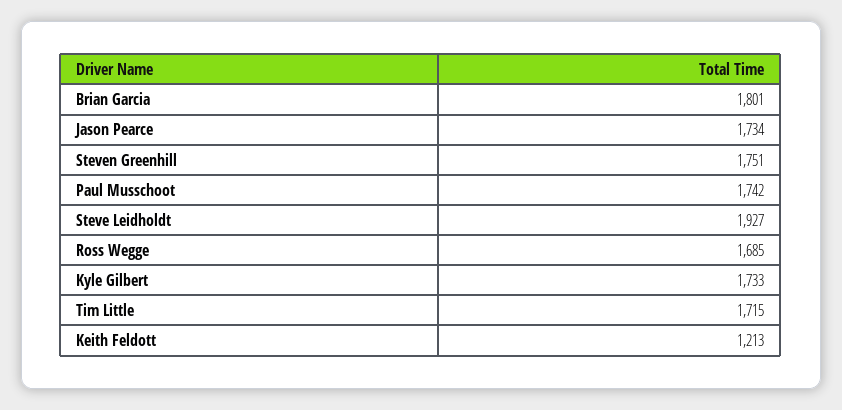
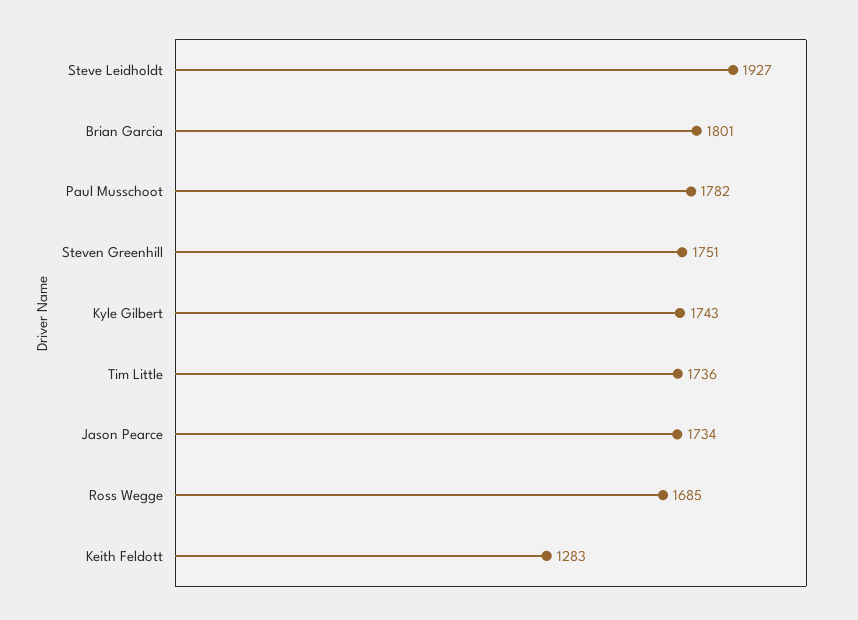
Paul Musschoot: 1742 -> 1782
Kyle Gilbert: 1733 -> 1743
Tim Little: 1715 -> 1736
Keith Feldott: 1213 -> 1283

